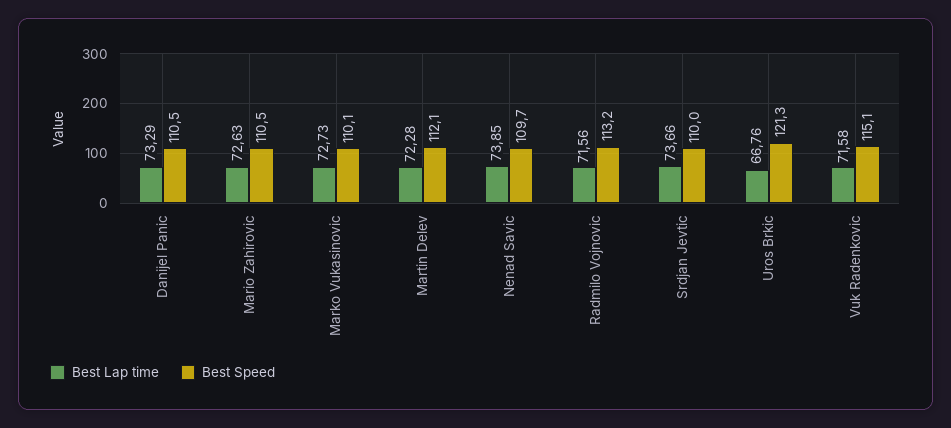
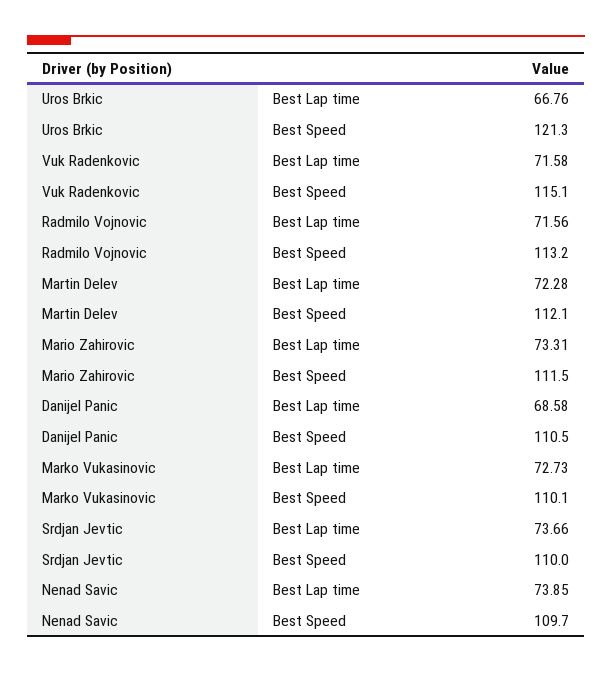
Best Lap time, Danijel Panic: 73.29 -> 68.58
Best Lap time, Mario Zahirovic: 72.63 -> 73.31
Best Speed, Mario Zahirovic: 110.5 -> 111.5

